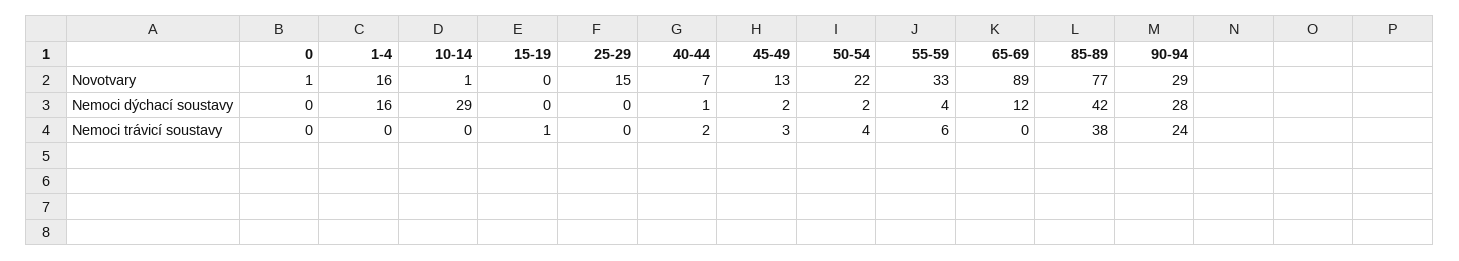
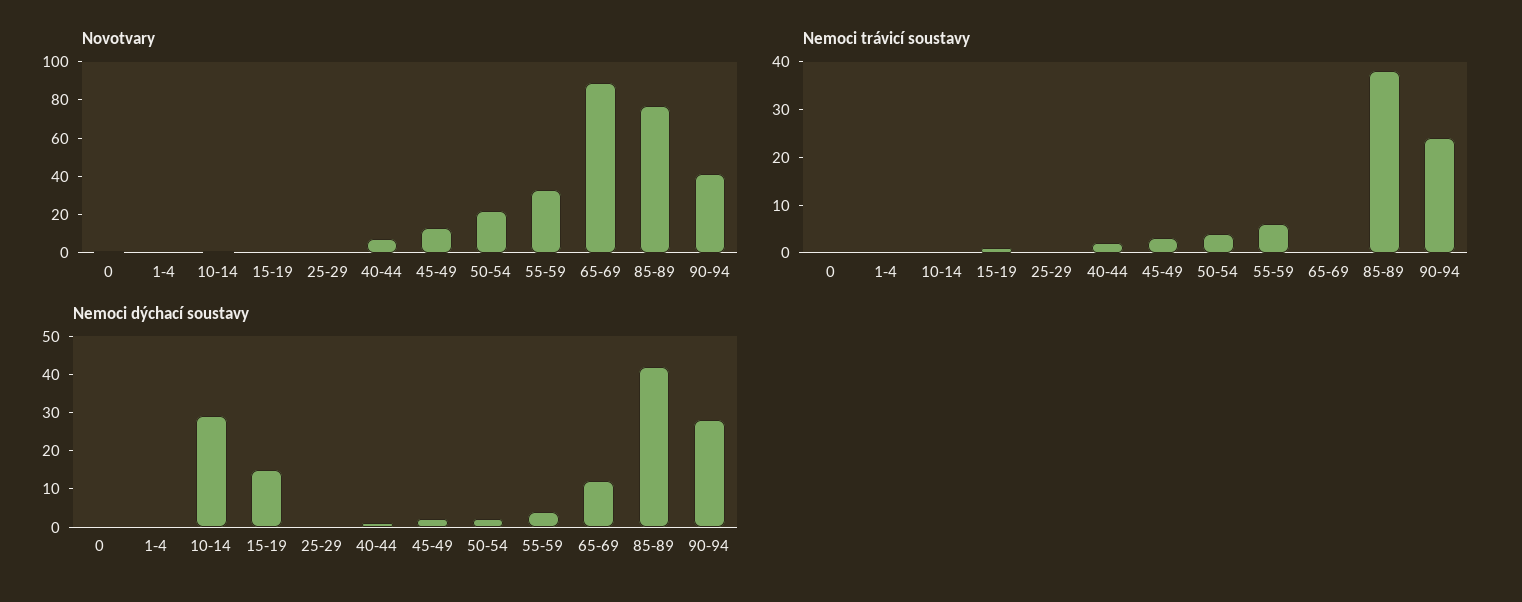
Novotvary, 1-4: 16 -> 0
Novotvary, 25-29: 15 -> 0
Novotvary, 90-94: 29 -> 40
Nemoci dýchací soustavy, 1-4: 16 -> 0
Nemoci dýchací soustavy, 15-19: 0 -> 15

